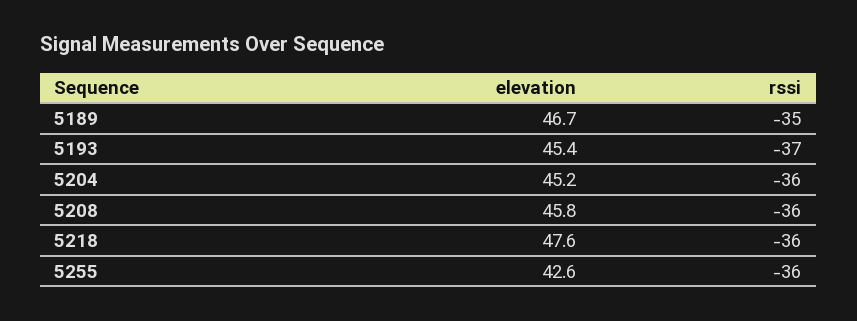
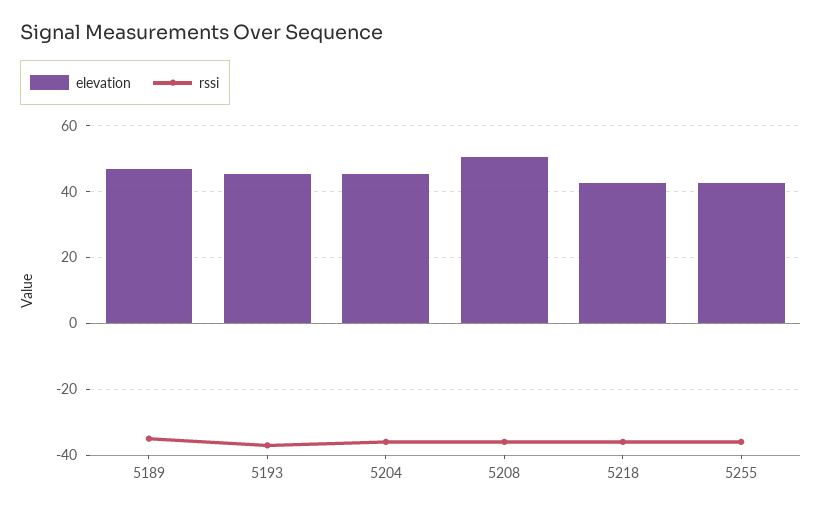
elevation, 5208: 45.8 -> 50
elevation, 5218: 47.6 -> 42

